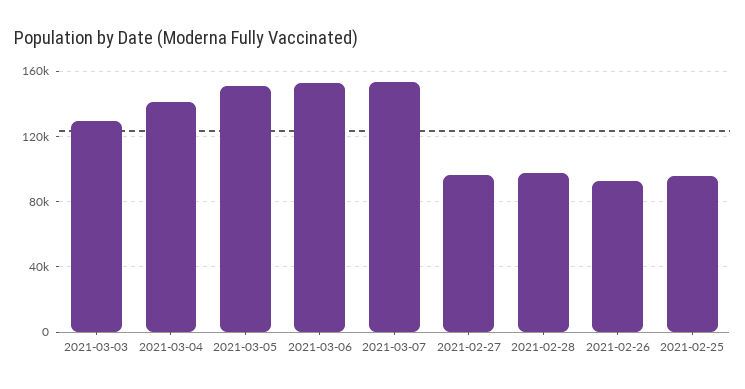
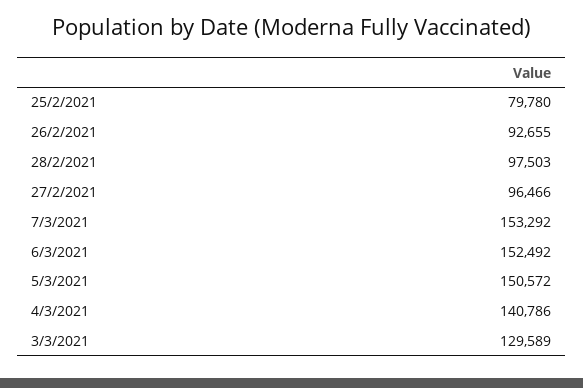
2021-02-25: 95000 -> 79780

